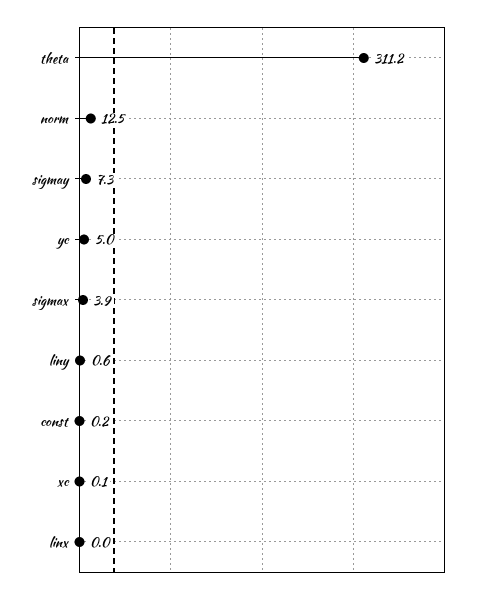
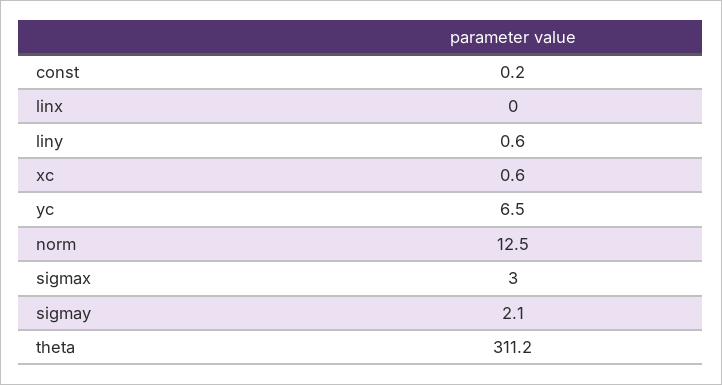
sigmay: 7.3 -> 2.1
yc: 5 -> 6.5
sigmax: 3.9 -> 3
xc: 0.1 -> 0.6

